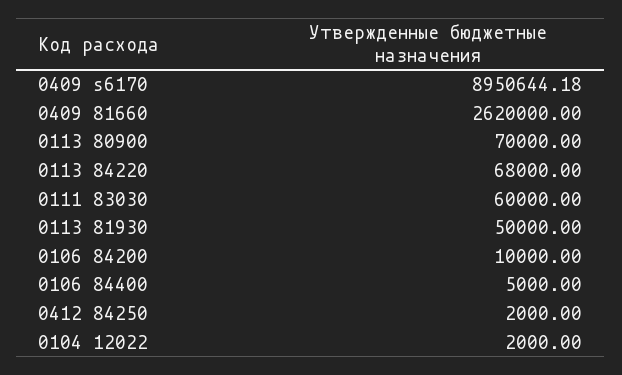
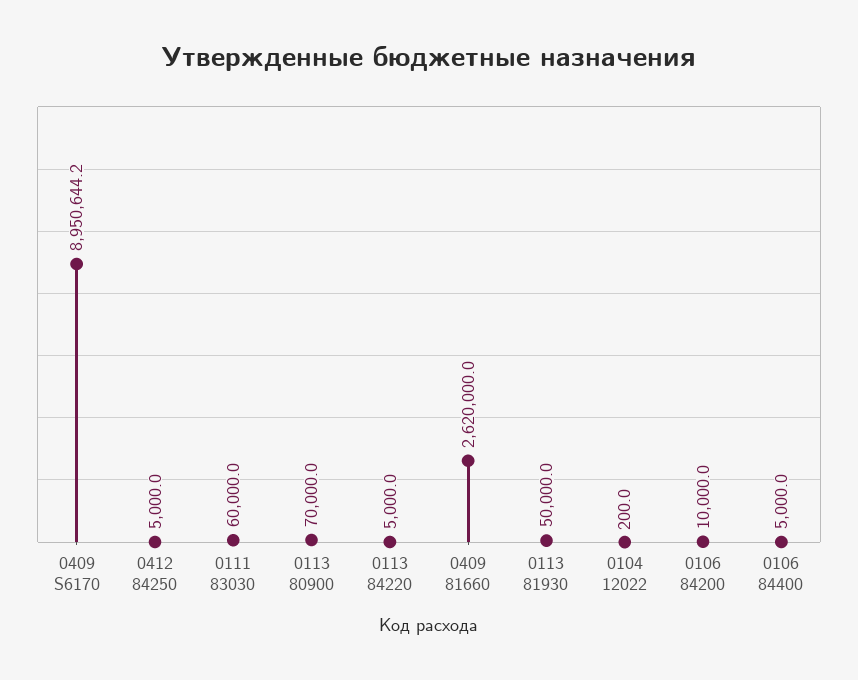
0113 84220: 68000 -> 5000
0412 84250: 2000 -> 5000
0104 12022: 2000 -> 200

